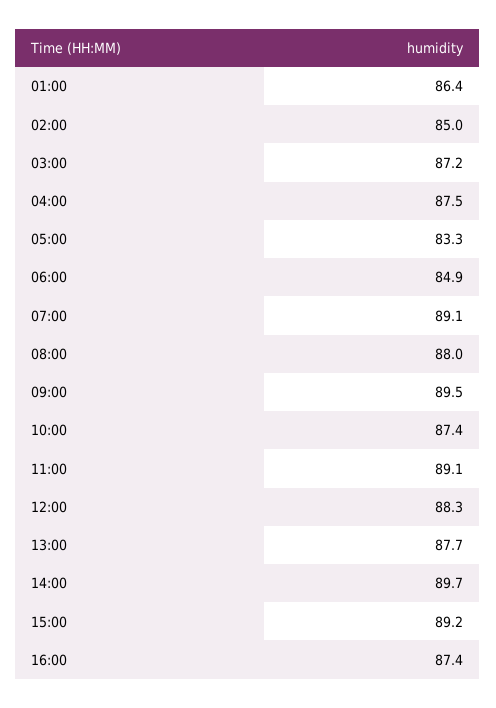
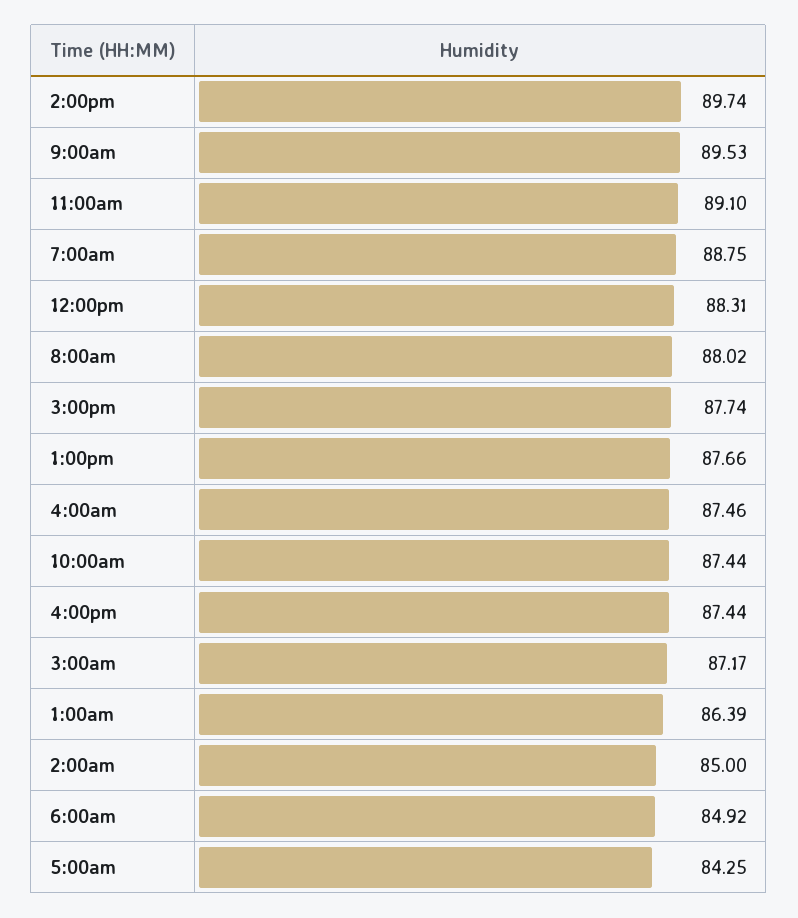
05:00: 83.3 -> 84.25
07:00: 89.1 -> 88.75
15:00: 89.2 -> 87.74

